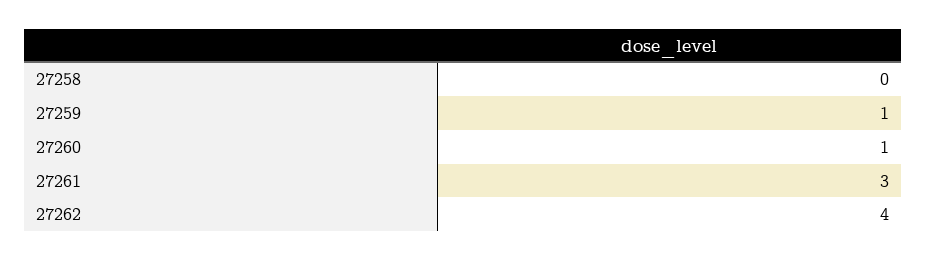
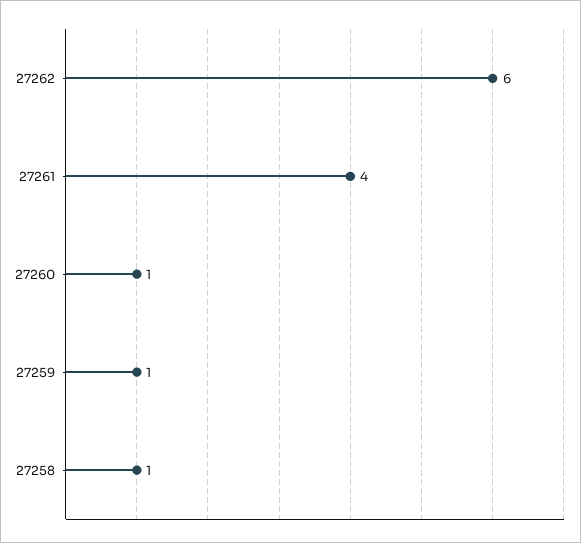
27258: 0 -> 1
27261: 3 -> 4
27262: 4 -> 6

